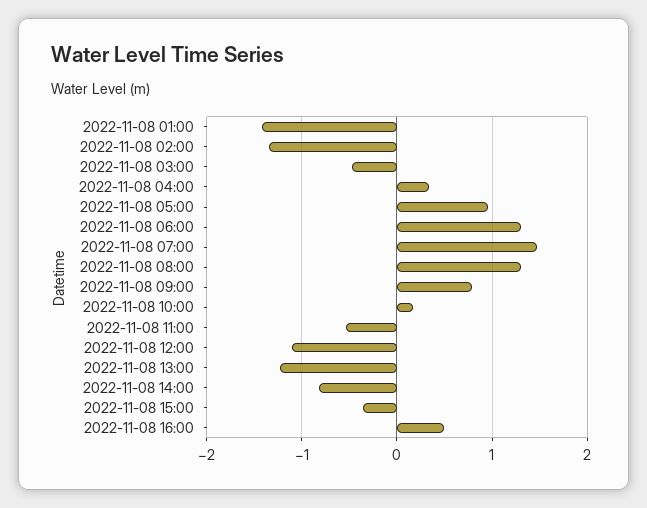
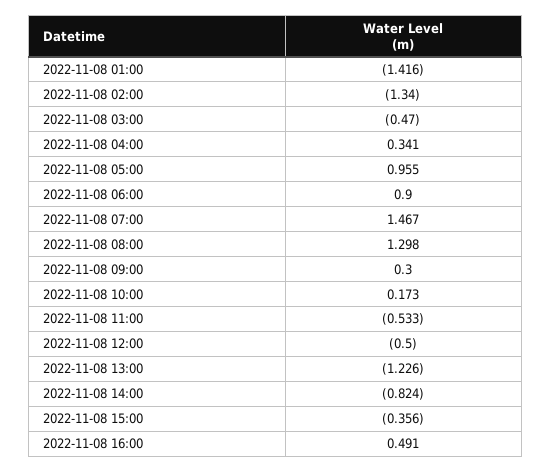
2022-11-08 06:00: 1.3 -> 0.9
2022-11-08 09:00: 0.8 -> 0.3
2022-11-08 12:00: -1.1 -> -0.5

